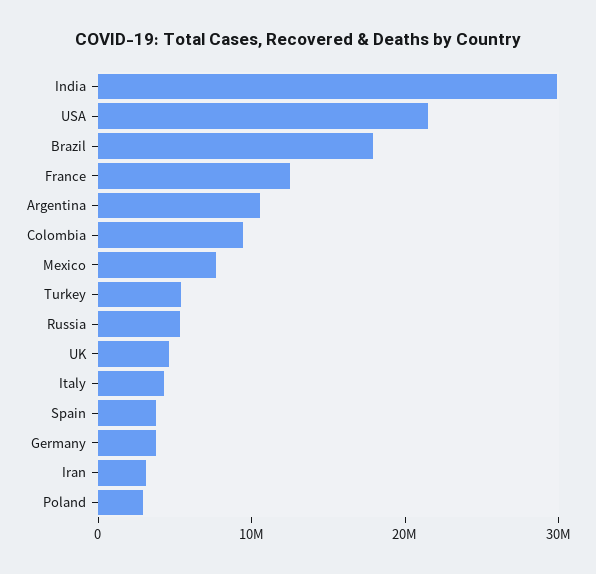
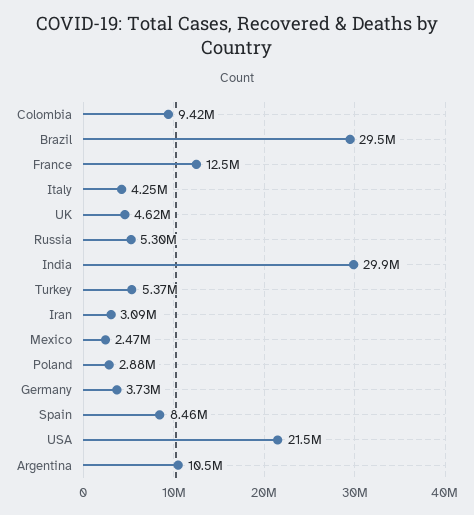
Brazil: 18000000 -> 29500000
Mexico: 8000000 -> 2470000
Spain: 4000000 -> 8460000

